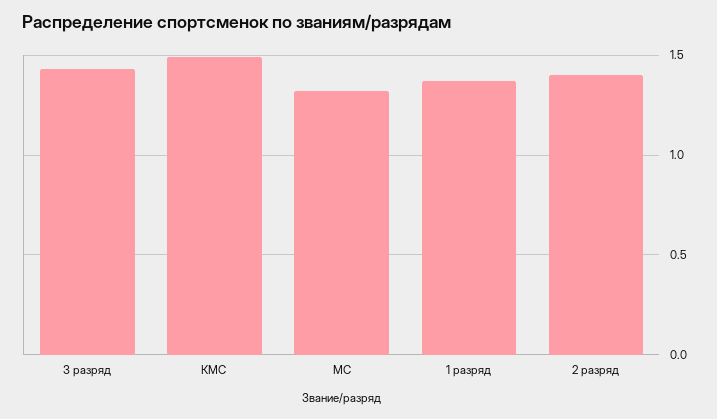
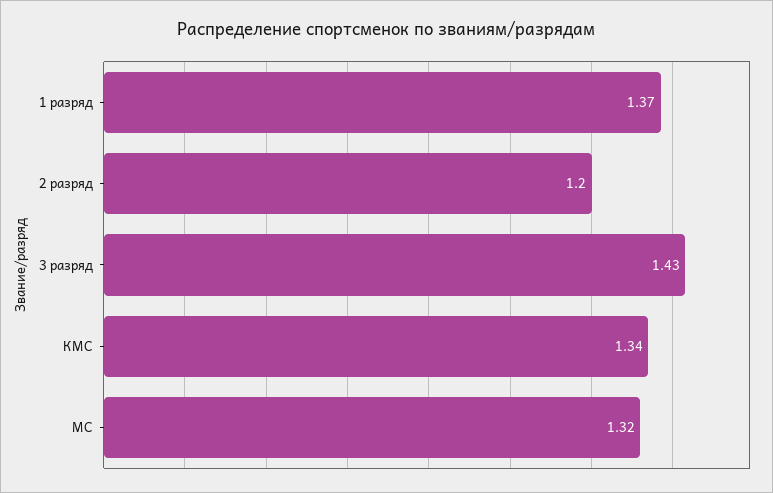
КМС: 1.5 -> 1.34
2 разряд: 1.4 -> 1.2

